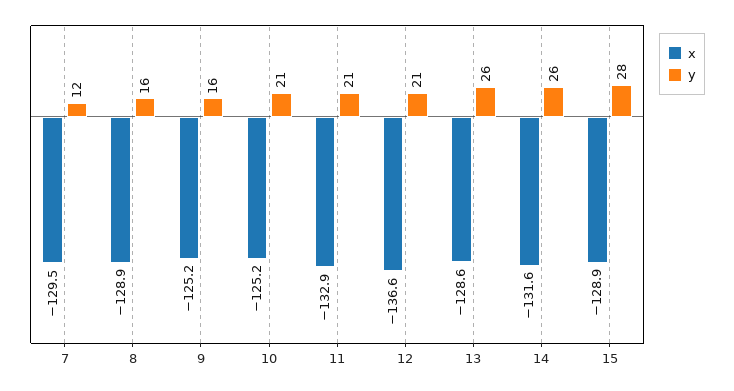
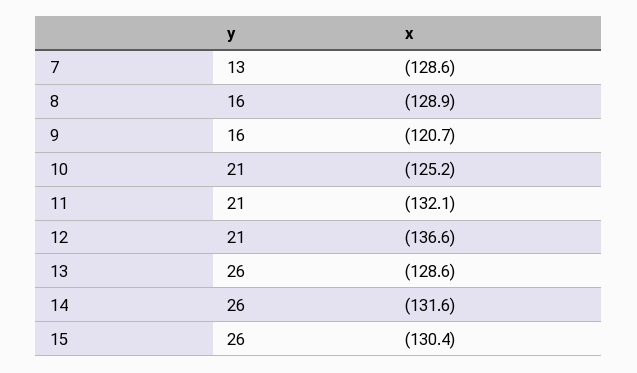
x, 7: -129.5 -> -128.6
y, 7: 12 -> 13
x, 9: -125.2 -> -120.7
x, 11: -132.9 -> -132.1
x, 15: -128.9 -> -130.4
y, 15: 28 -> 26

